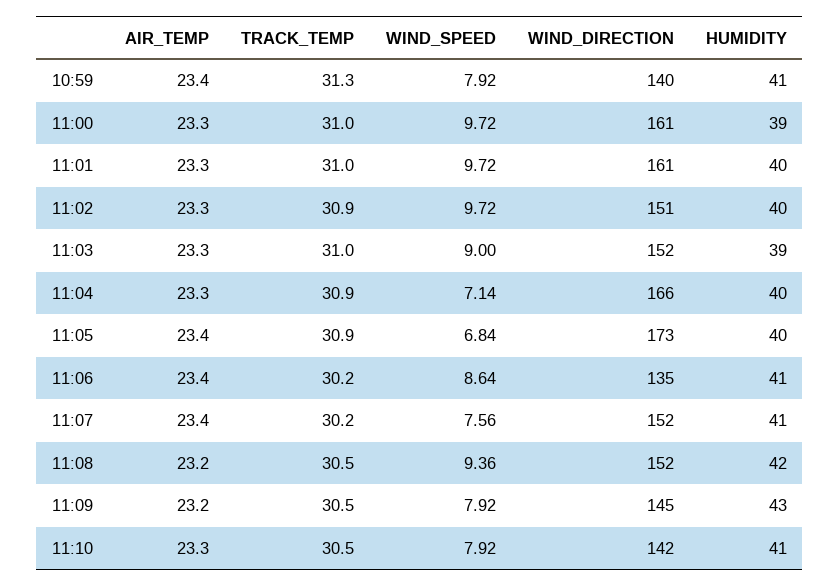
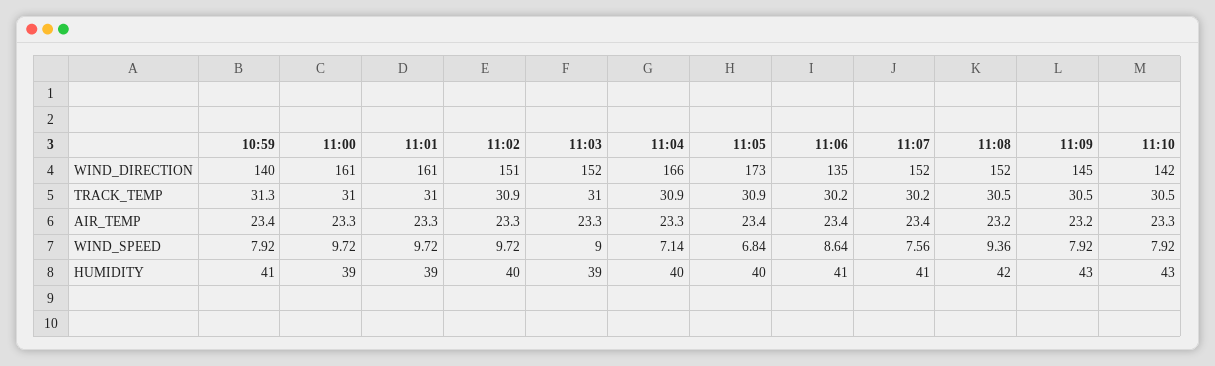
HUMIDITY, 11:01: 40 -> 39
HUMIDITY, 11:10: 41 -> 43

